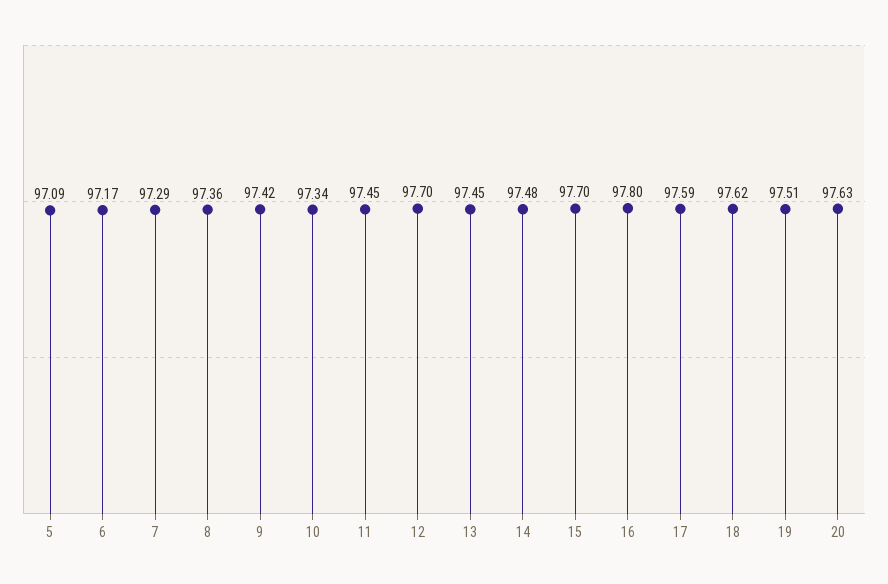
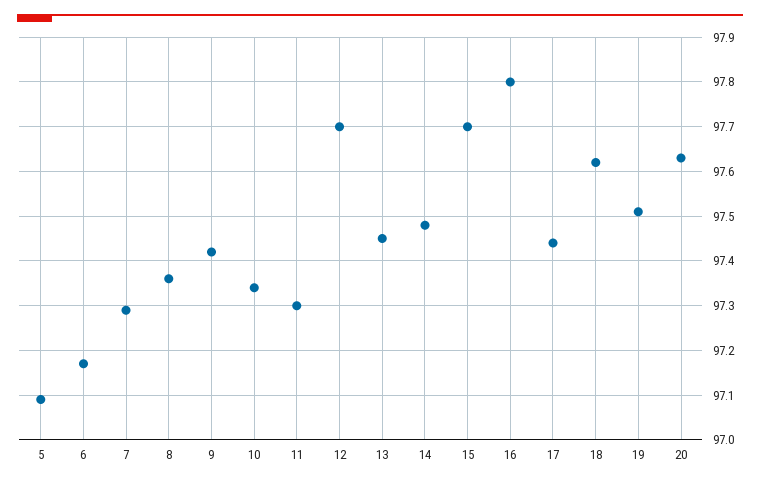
11: 97.45 -> 97.3
17: 97.59 -> 97.45

